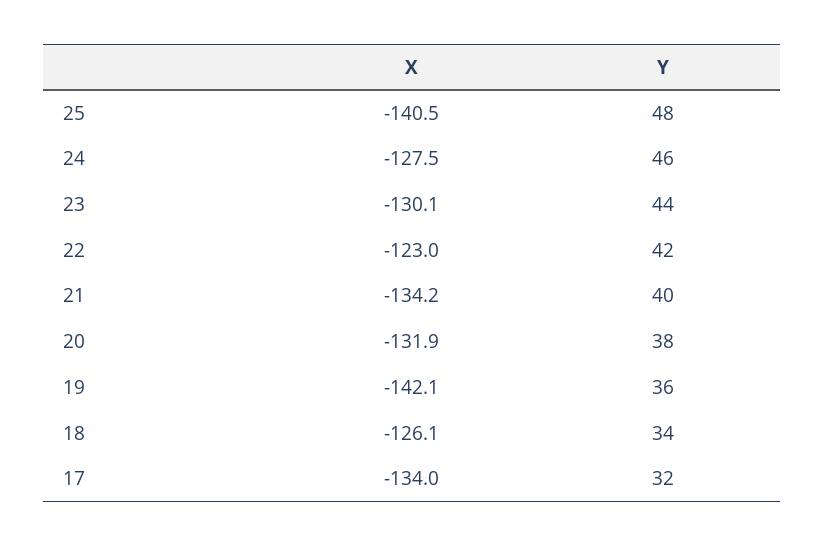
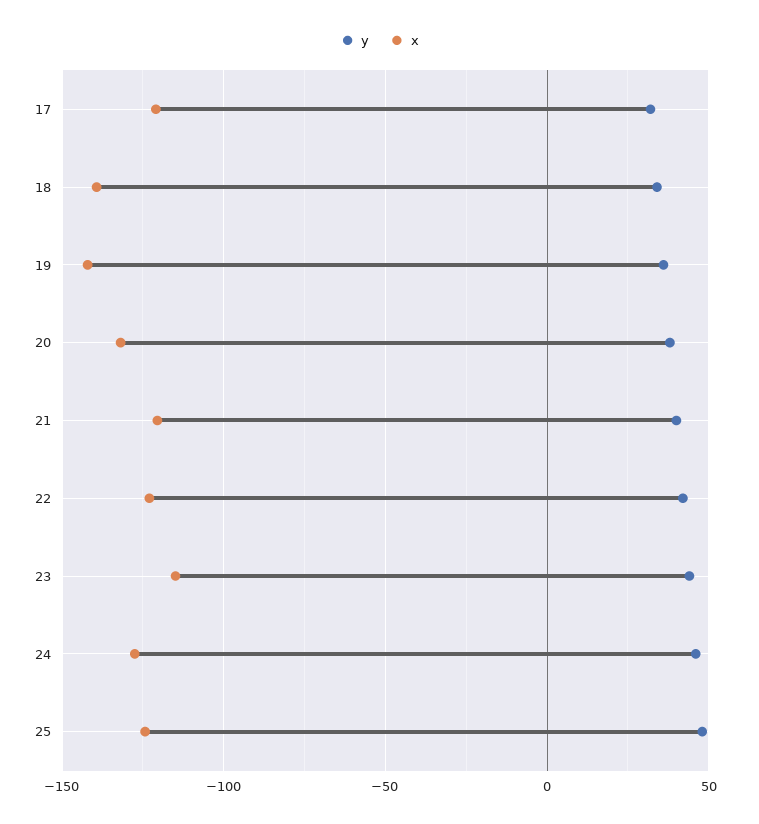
X, 25: -140.5 -> -125
X, 23: -130.1 -> -115
X, 21: -134.2 -> -120
X, 18: -126.1 -> -140
X, 17: -134 -> -120

